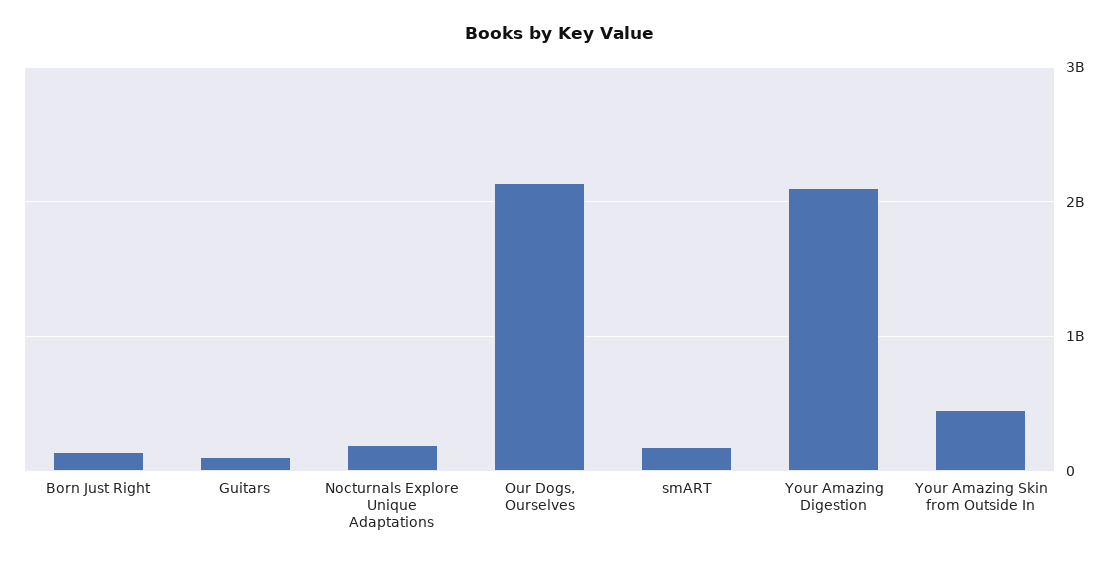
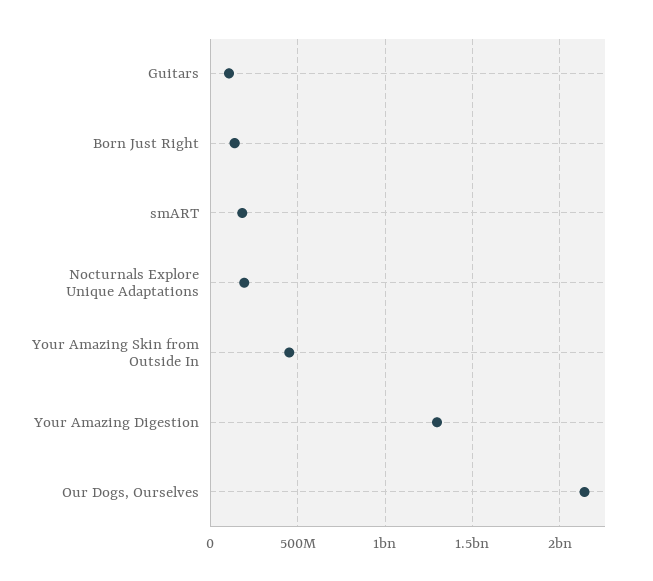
Your Amazing Digestion: 2100000000 -> 1300000000

